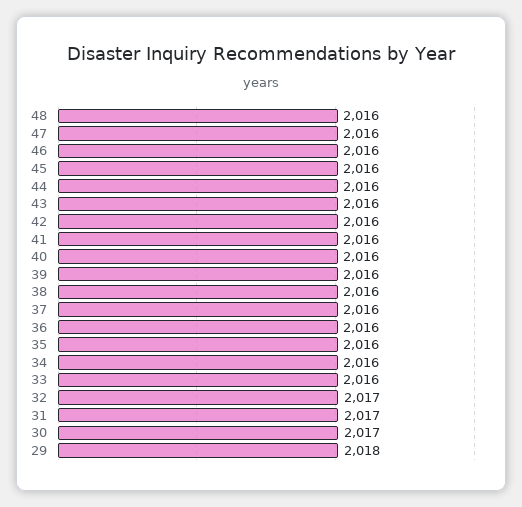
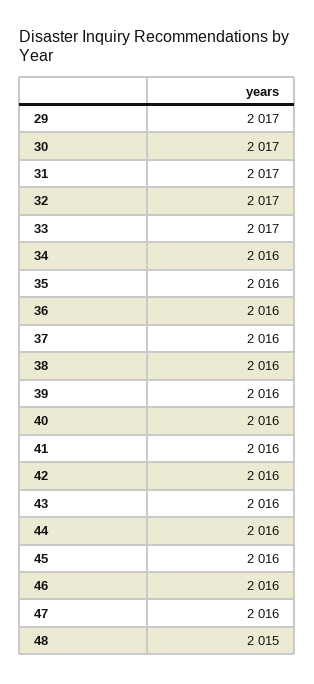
48: 2016 -> 2015
33: 2016 -> 2017
29: 2018 -> 2017

